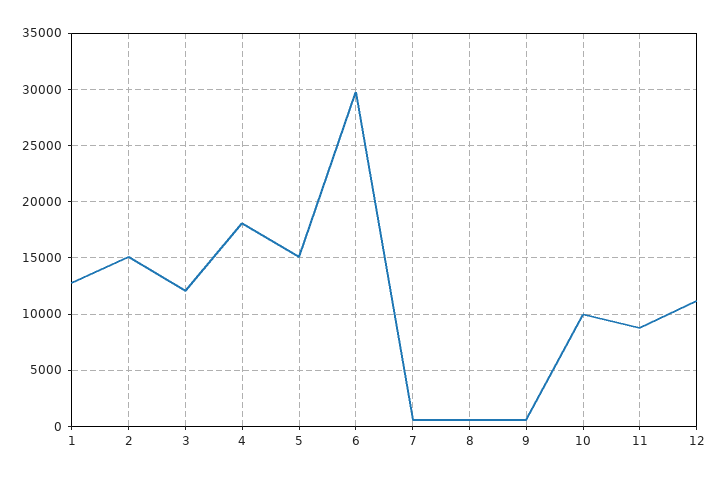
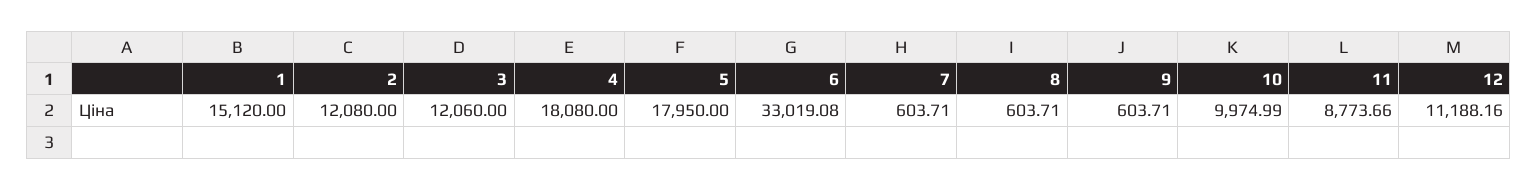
1: 13000 -> 15120
2: 15000 -> 12080
5: 15000 -> 17950
6: 30000 -> 33019.08

